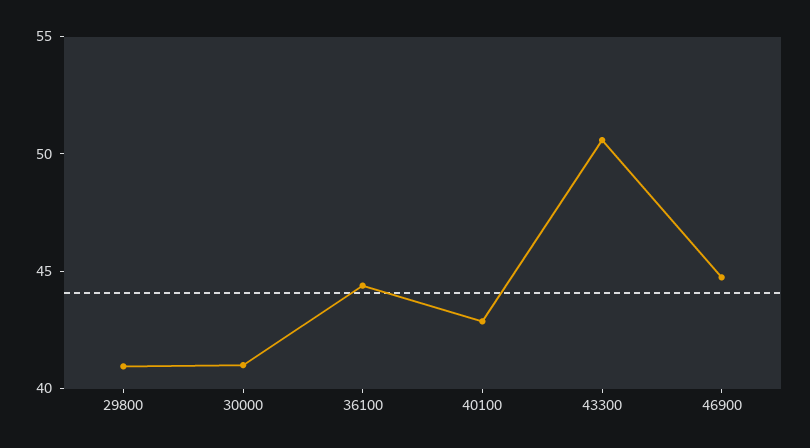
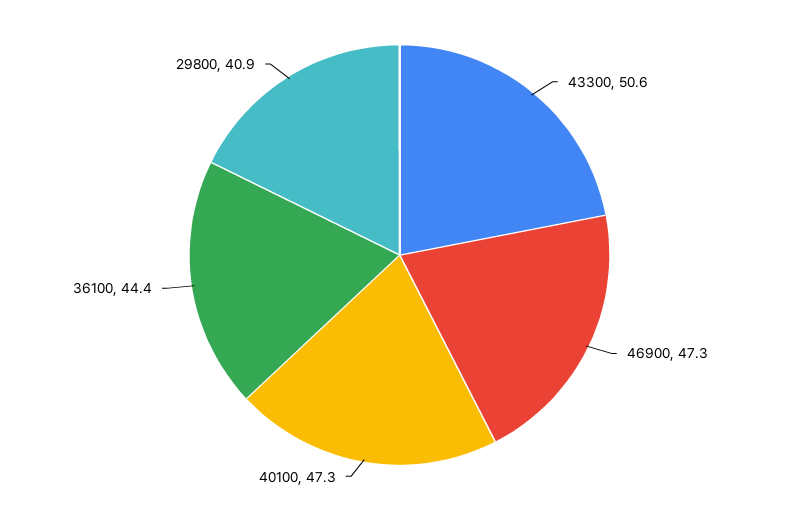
30000: 41 -> none
40100: 43 -> 47.3
46900: 45 -> 47.3

